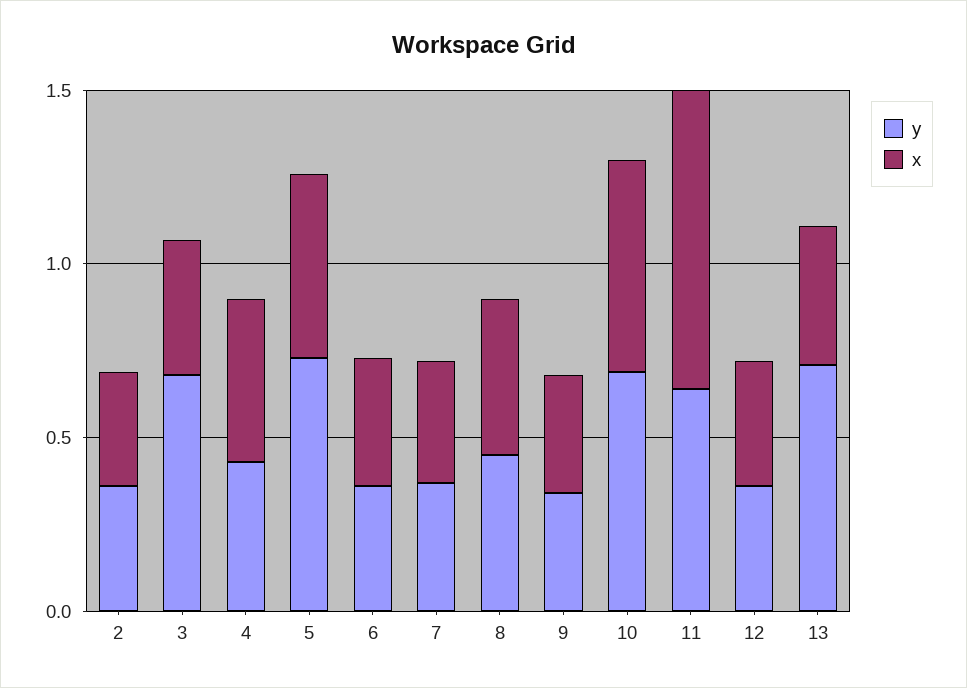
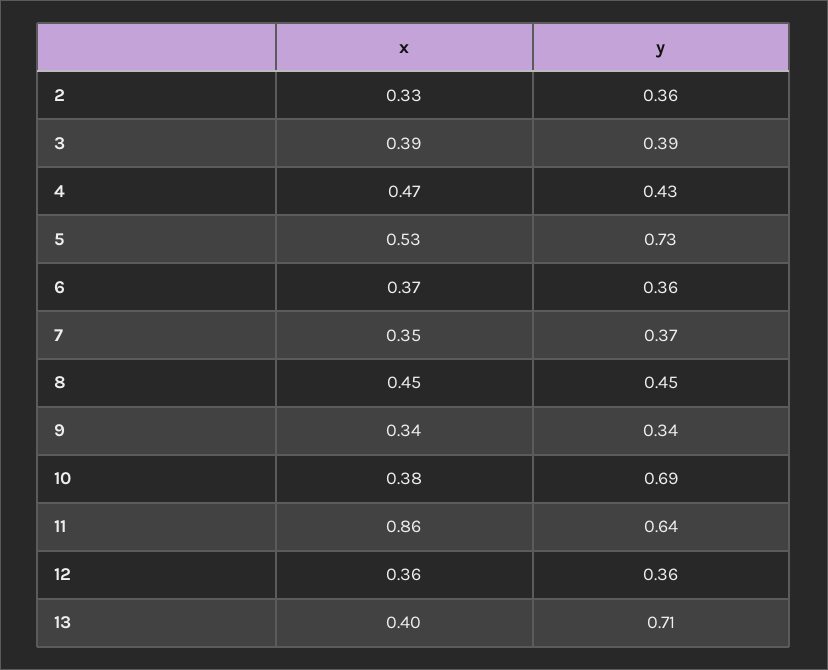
y, 3: 0.7 -> 0.39
x, 10: 0.6 -> 0.38

